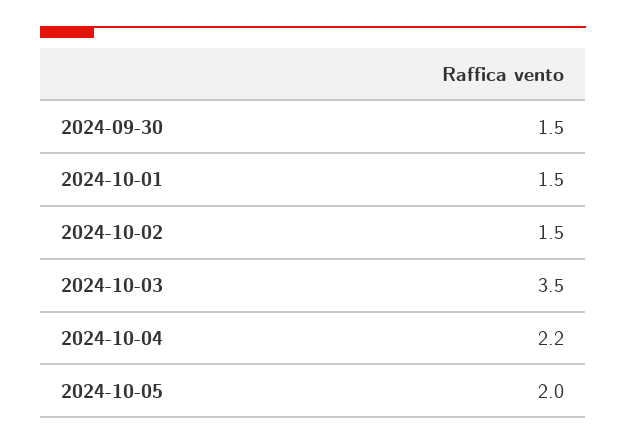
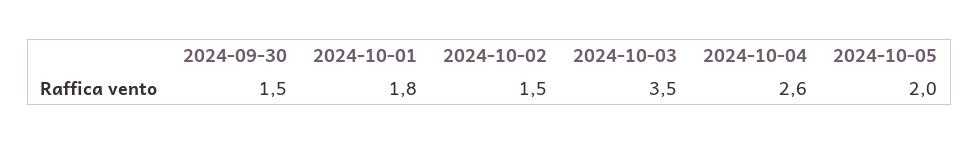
2024-10-01: 1.5 -> 1.8
2024-10-04: 2.2 -> 2.6

